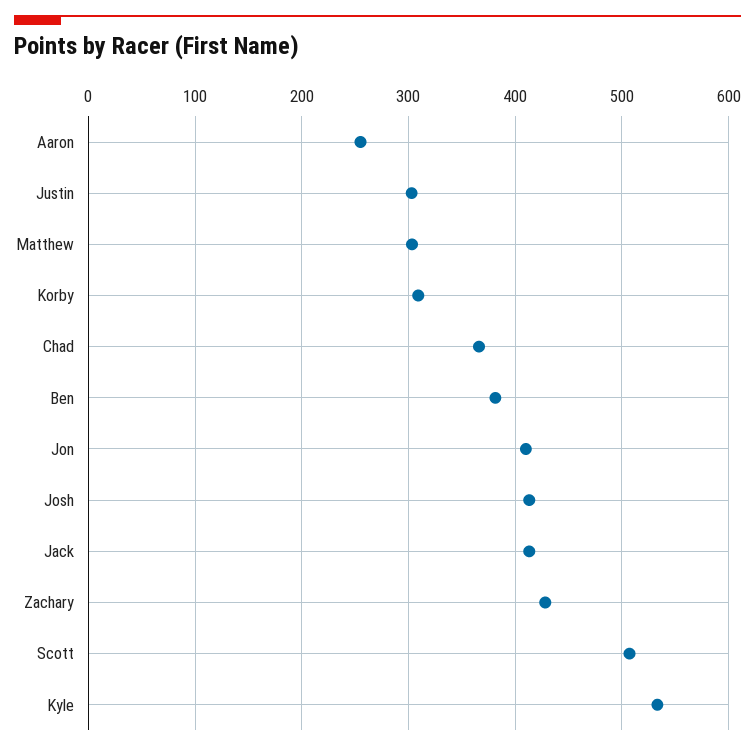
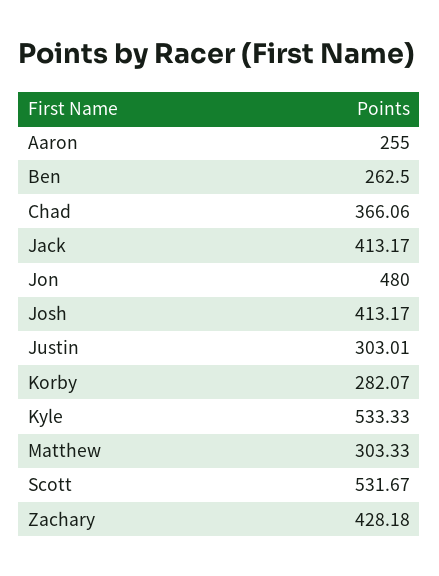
Korby: 310 -> 282.07
Ben: 380 -> 262.5
Jon: 410 -> 480
Scott: 510 -> 531.67

